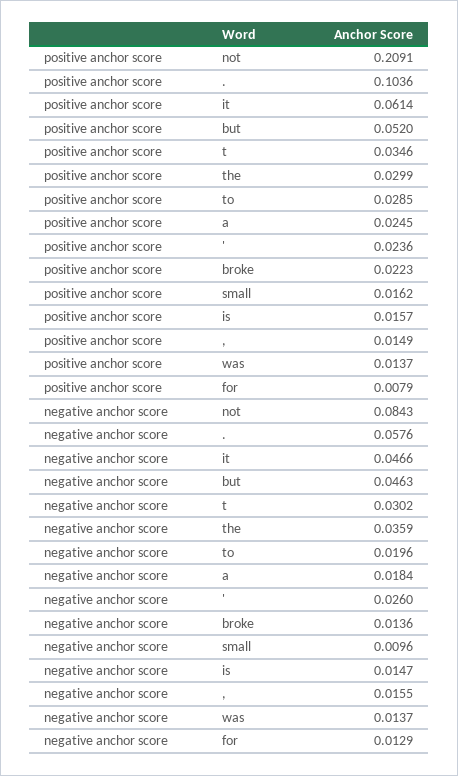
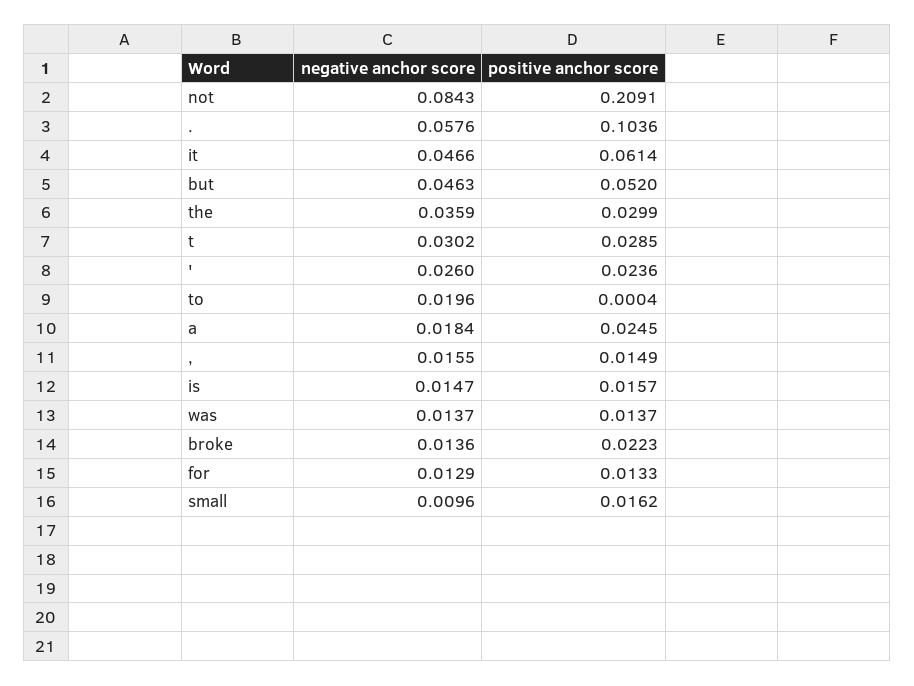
positive anchor score, t: 0.0346 -> 0.0285
positive anchor score, to: 0.0285 -> 0.0004
positive anchor score, for: 0.0079 -> 0.0133

